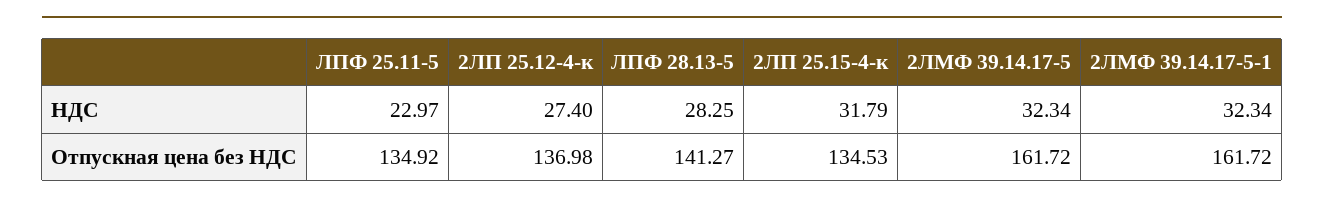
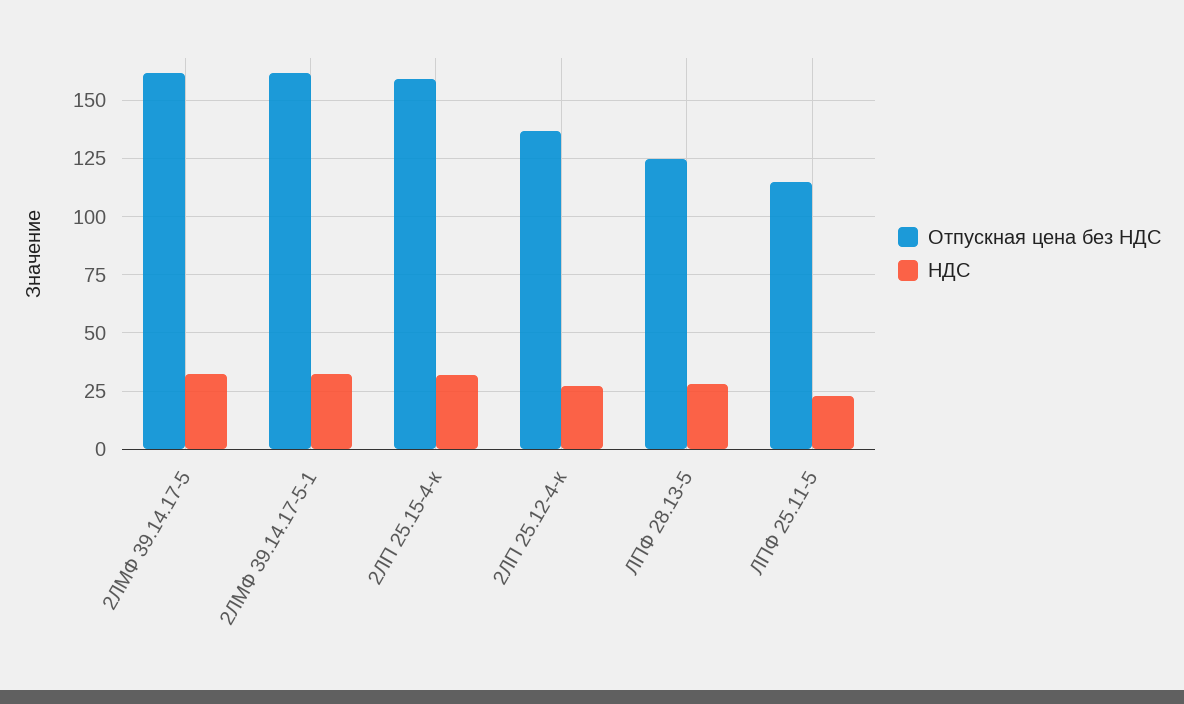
Отпускная цена без НДС, ЛПФ 25.11-5: 134.92 -> 115
Отпускная цена без НДС, ЛПФ 28.13-5: 141.27 -> 125
Отпускная цена без НДС, 2ЛП 25.15-4-к: 134.53 -> 160

